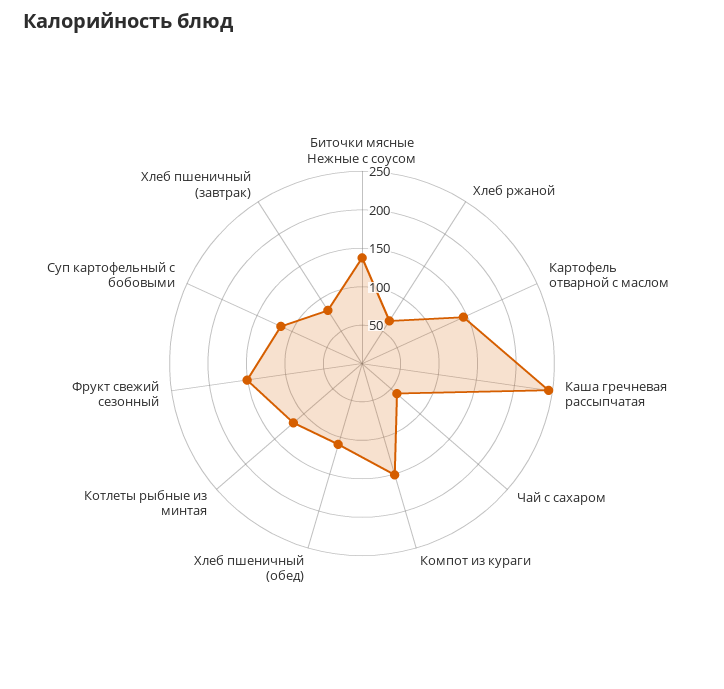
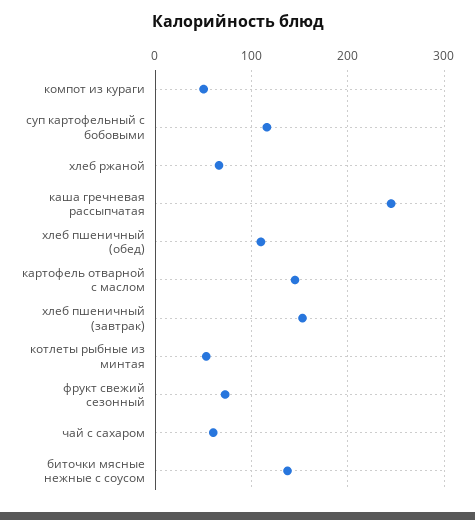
Компот из кураги: 150 -> 50
Котлеты рыбные из минтая: 125 -> 50
Фрукт свежий сезонный: 150 -> 70
Хлеб пшеничный (завтрак): 75 -> 150

